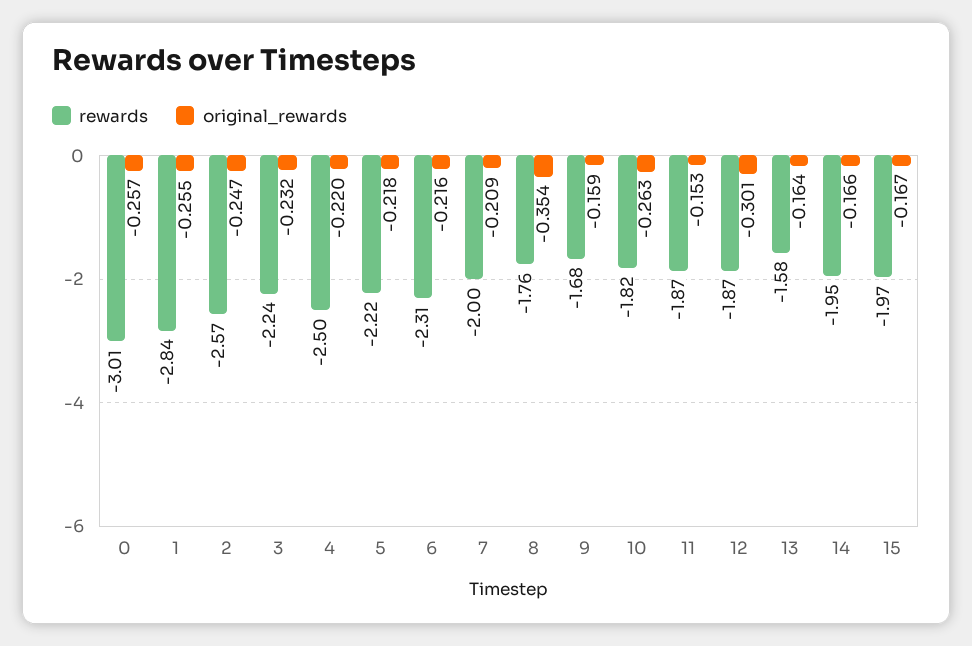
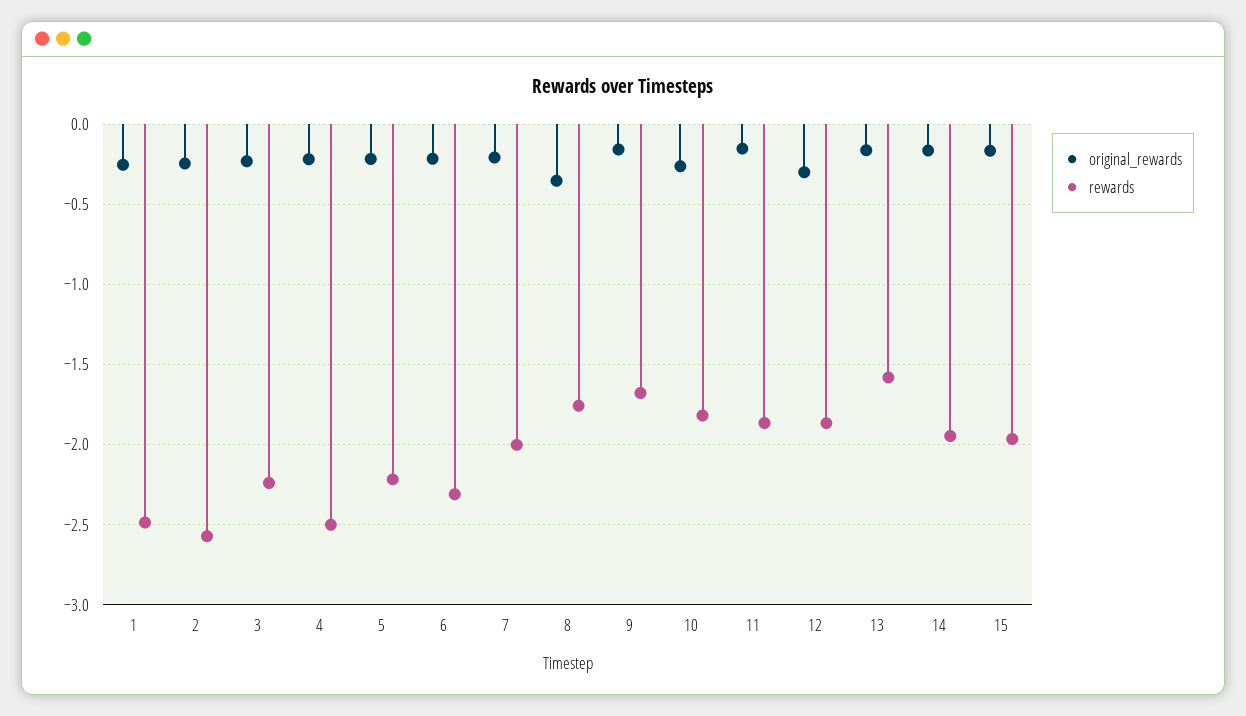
rewards, 0: -3.01 -> none
original_rewards, 0: -0.257 -> none
rewards, 1: -2.84 -> -2.5

